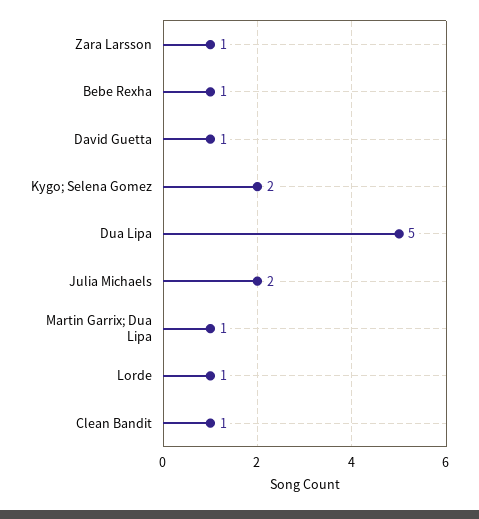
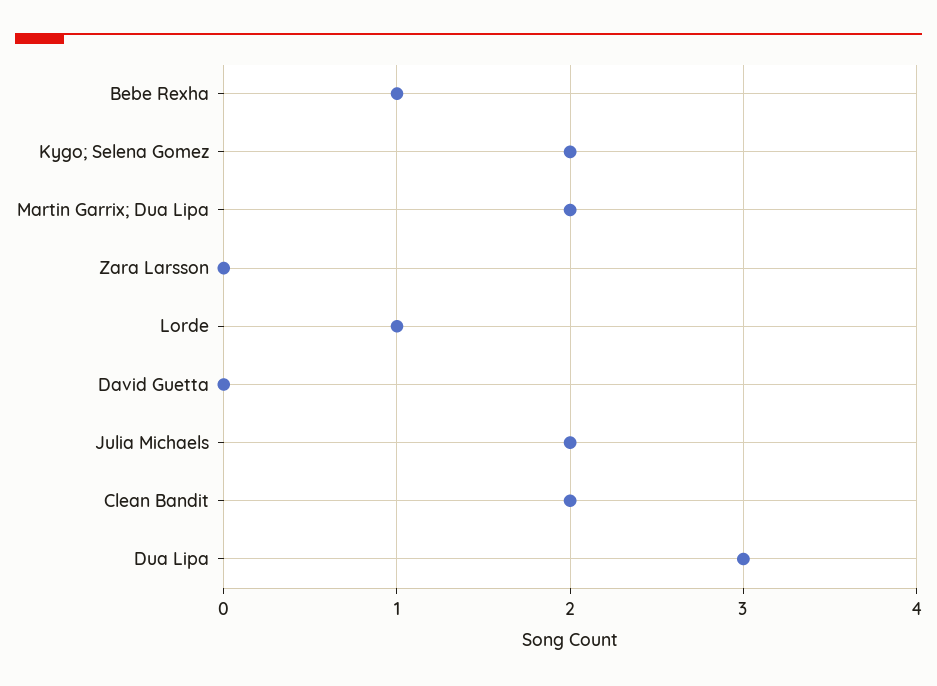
Zara Larsson: 1 -> 0
David Guetta: 1 -> 0
Dua Lipa: 5 -> 3
Martin Garrix; Dua Lipa: 1 -> 2
Clean Bandit: 1 -> 2

